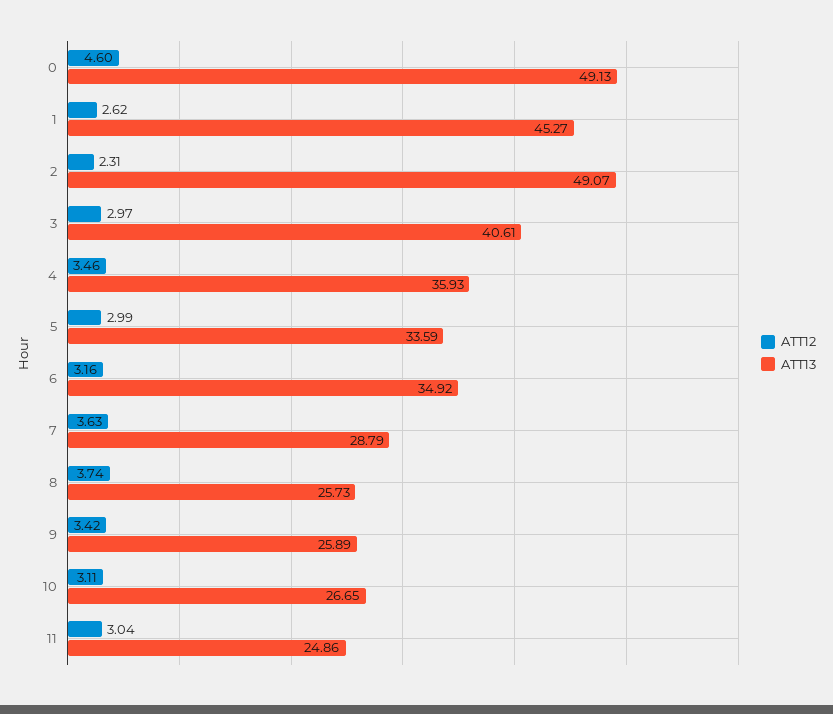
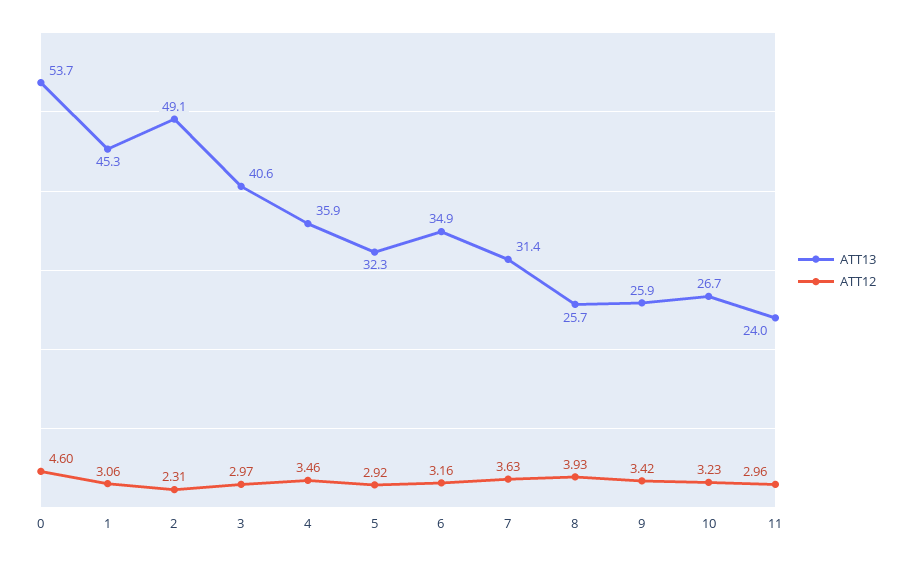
ATT13, 0: 49.13 -> 53.7
ATT12, 1: 2.62 -> 3.06
ATT12, 5: 2.99 -> 2.92
ATT13, 5: 33.59 -> 32.3
ATT13, 7: 28.79 -> 31.4
ATT12, 8: 3.74 -> 3.93
ATT12, 10: 3.11 -> 3.23
ATT12, 11: 3.04 -> 2.96
ATT13, 11: 24.86 -> 24

